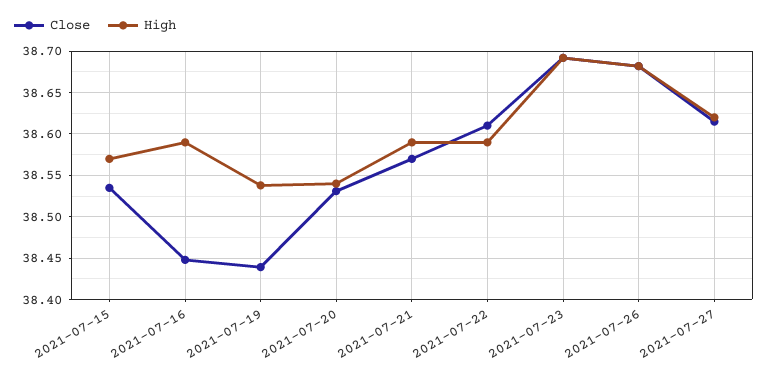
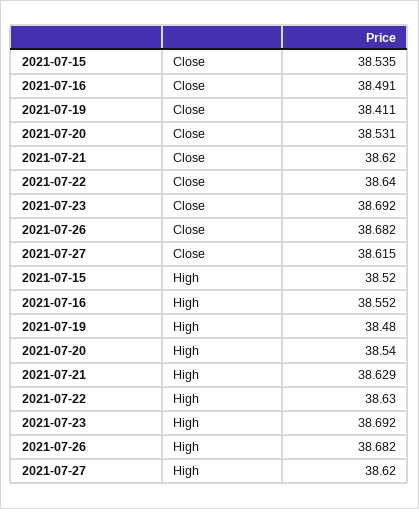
High, 2021-07-15: 38.57 -> 38.52
Close, 2021-07-16: 38.45 -> 38.491
High, 2021-07-16: 38.59 -> 38.552
Close, 2021-07-19: 38.44 -> 38.411
High, 2021-07-19: 38.54 -> 38.48
Close, 2021-07-21: 38.57 -> 38.62
High, 2021-07-21: 38.59 -> 38.629
Close, 2021-07-22: 38.61 -> 38.64
High, 2021-07-22: 38.59 -> 38.63

